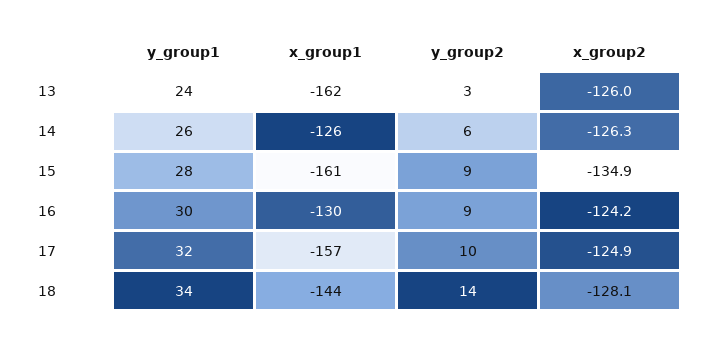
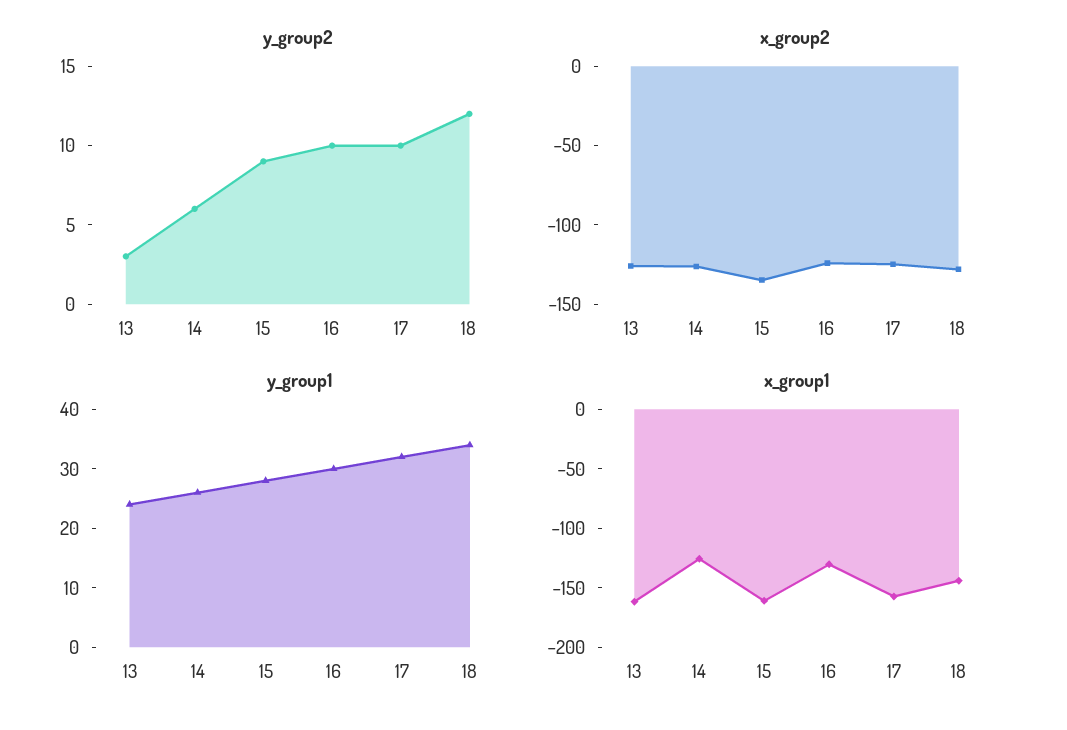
y_group2, 16: 9 -> 10
y_group2, 18: 14 -> 12

